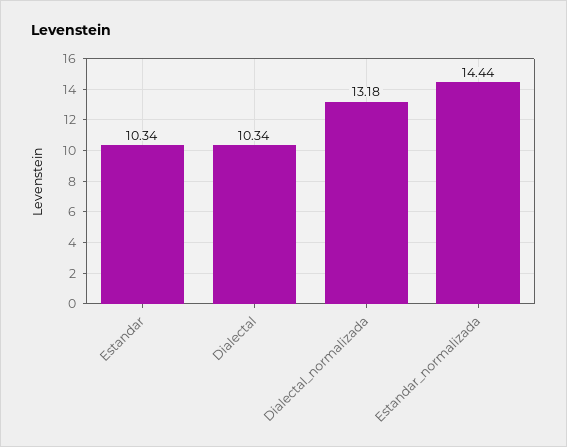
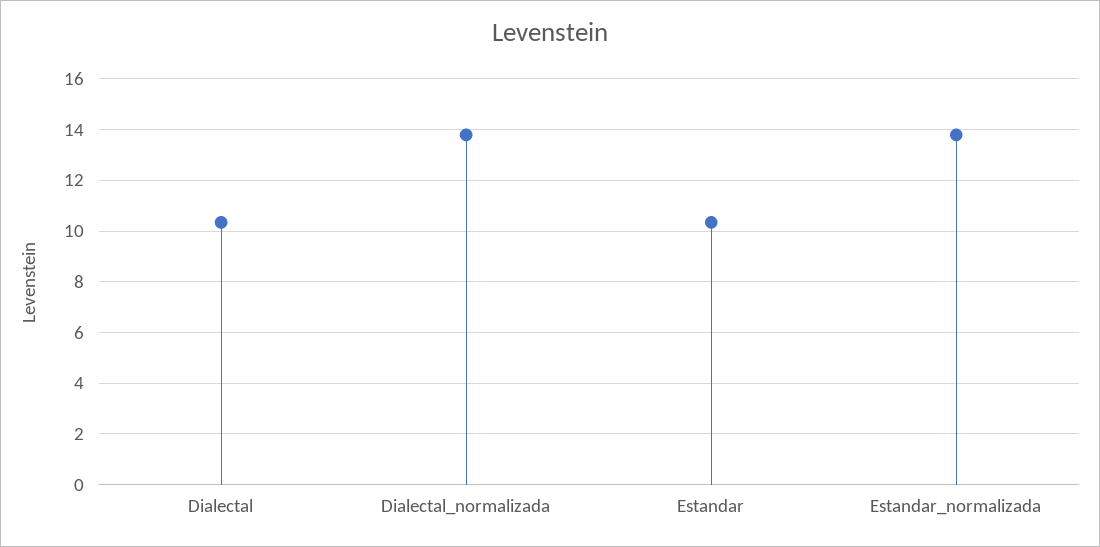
Dialectal_normalizada: 13.18 -> 13.75
Estandar_normalizada: 14.44 -> 13.75

